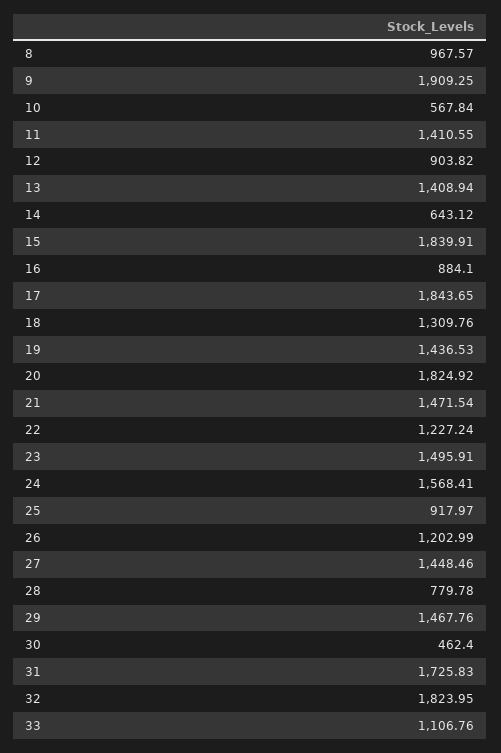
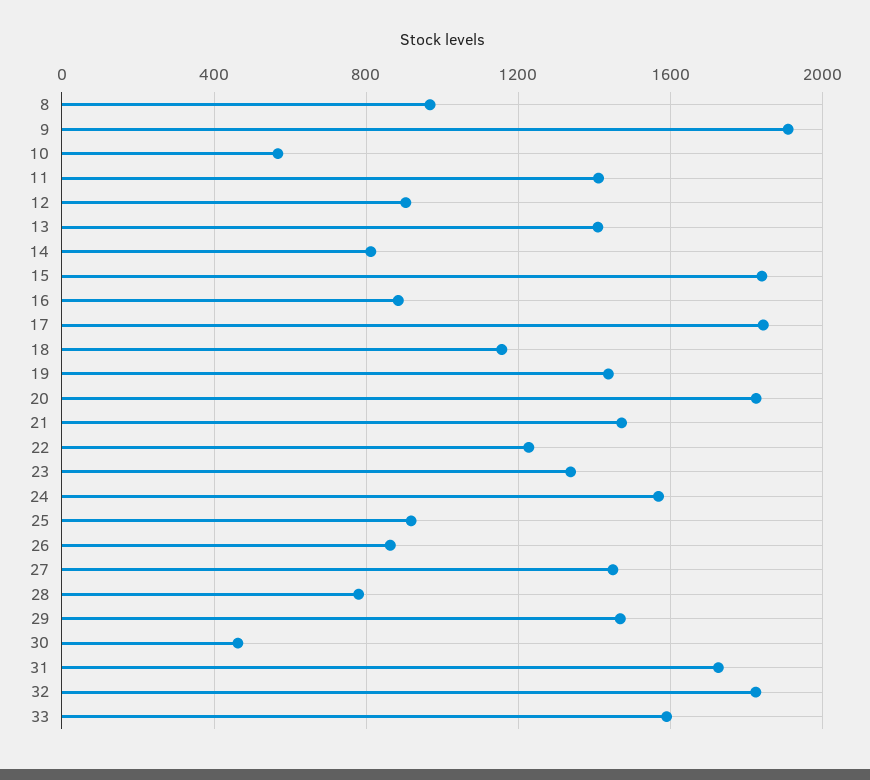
14: 643.12 -> 800
18: 1309.76 -> 1150
23: 1495.91 -> 1350
26: 1202.99 -> 850
33: 1106.76 -> 1600

